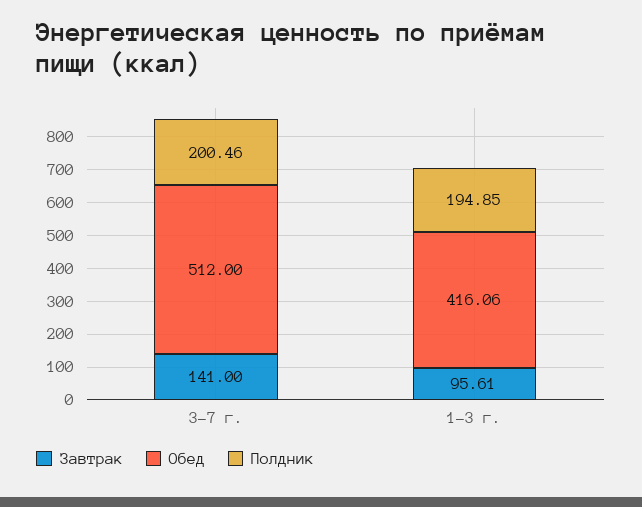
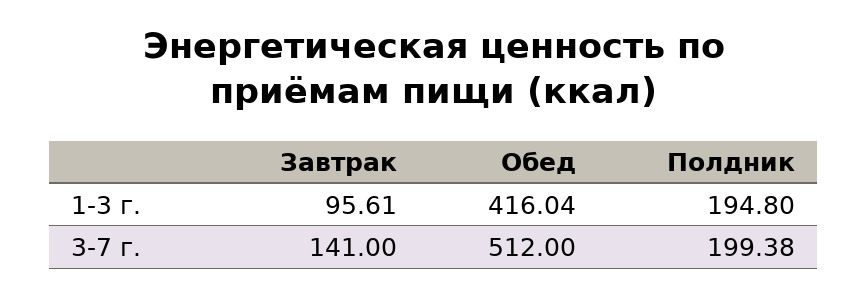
Полдник, 3-7 г.: 200.46 -> 199.38
Обед, 1-3 г.: 416.06 -> 416.04
Полдник, 1-3 г.: 194.85 -> 194.8

